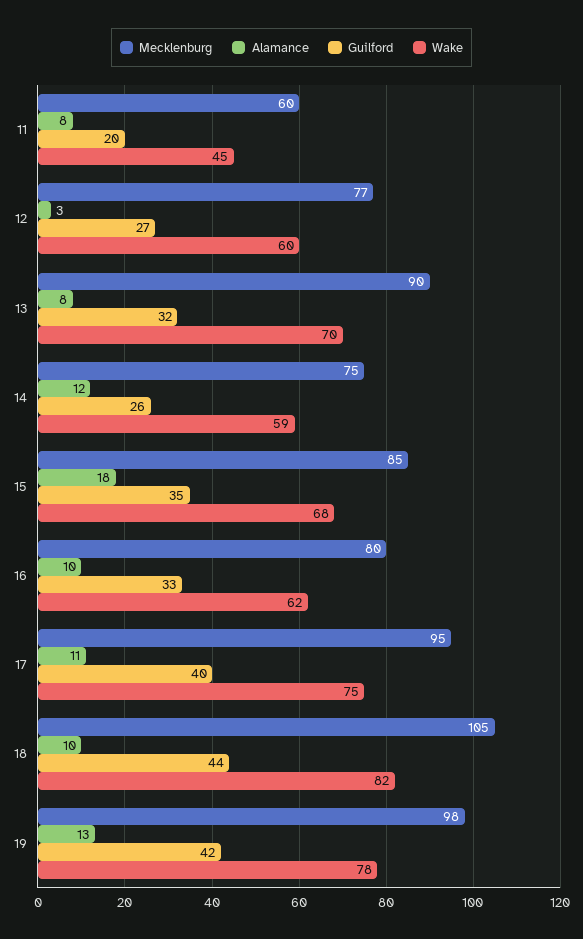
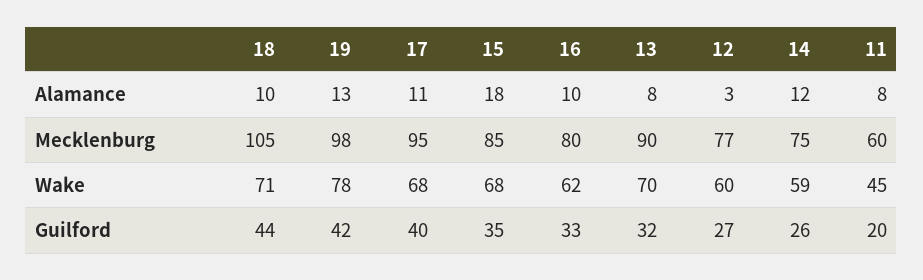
Wake, 17: 75 -> 68
Wake, 18: 82 -> 71

